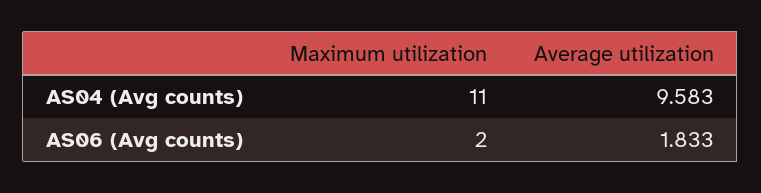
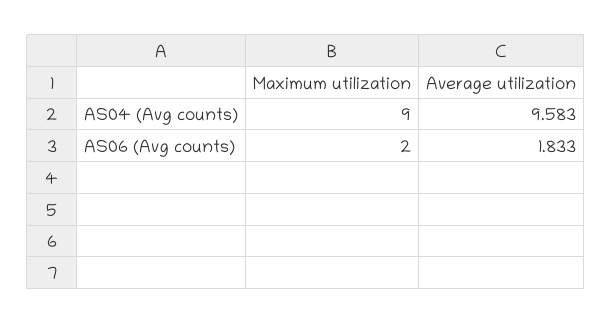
Maximum utilization, AS04 (Avg counts): 11 -> 9

